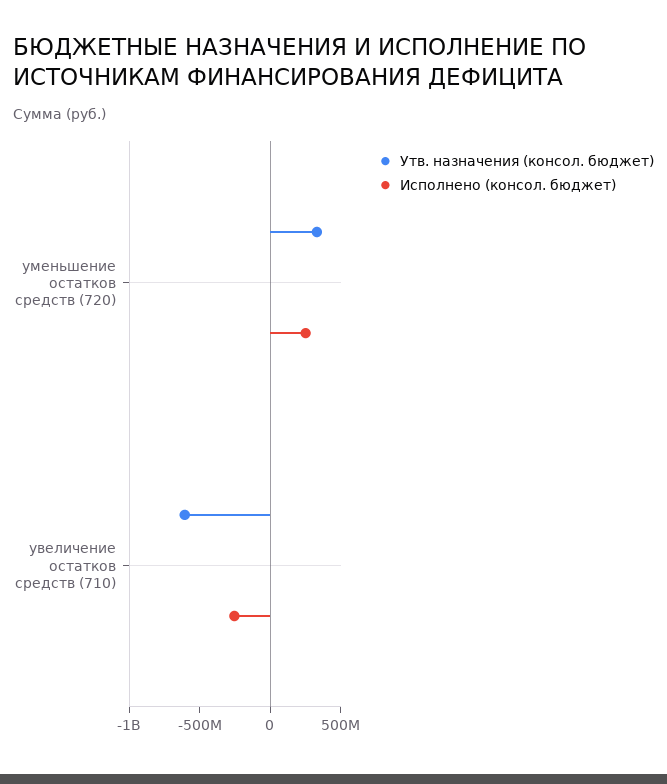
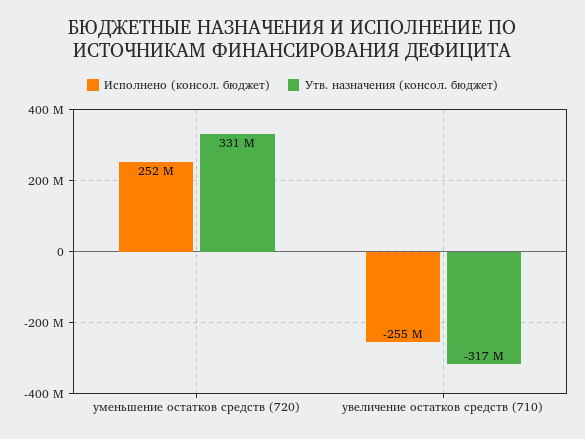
Утв. назначения (консол. бюджет), увеличение остатков средств (710): -600000000 -> -317000000

